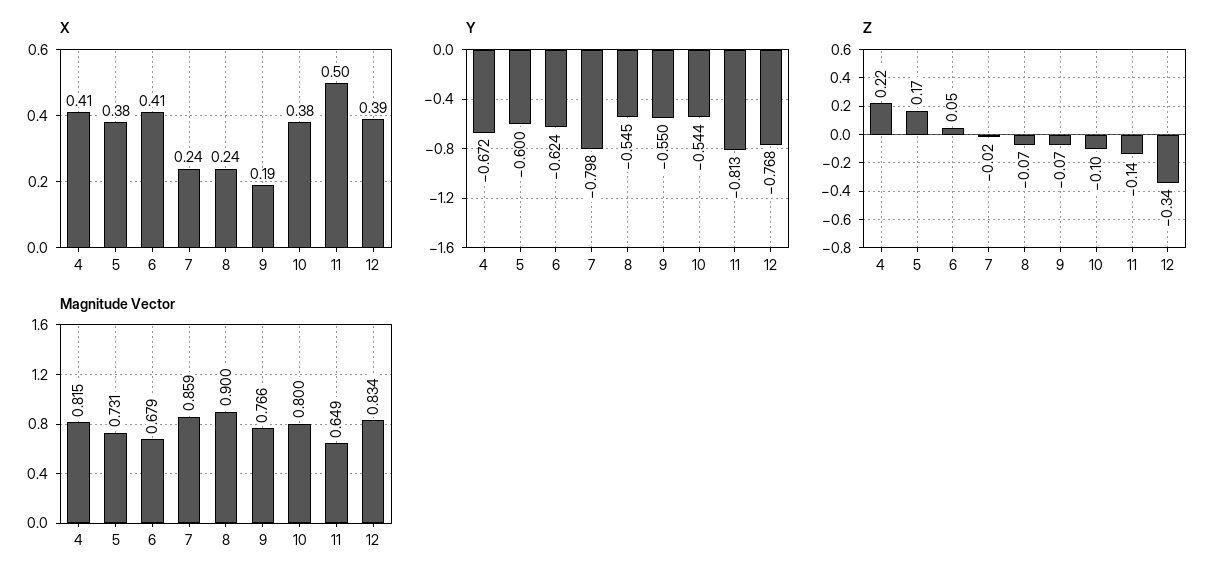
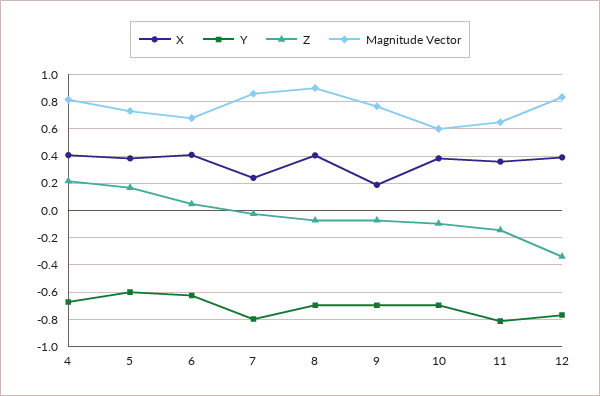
X, 8: 0.24 -> 0.4
X, 11: 0.5 -> 0.35
Y, 8: -0.545 -> -0.7
Y, 9: -0.55 -> -0.7
Y, 10: -0.544 -> -0.7
Magnitude Vector, 10: 0.8 -> 0.6

